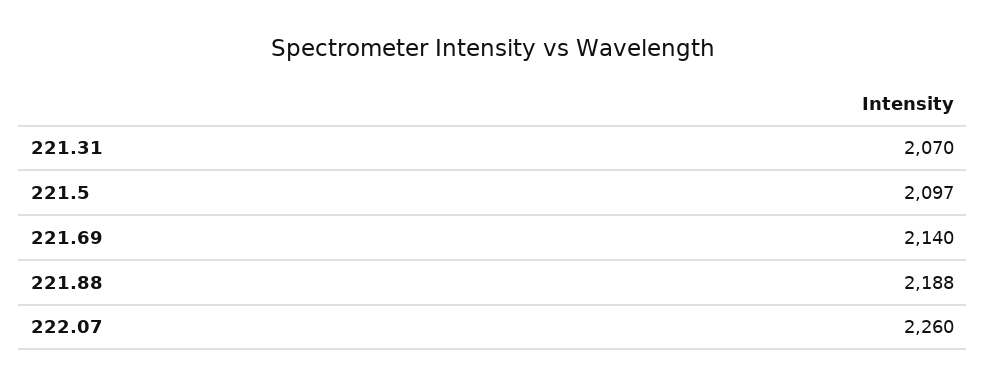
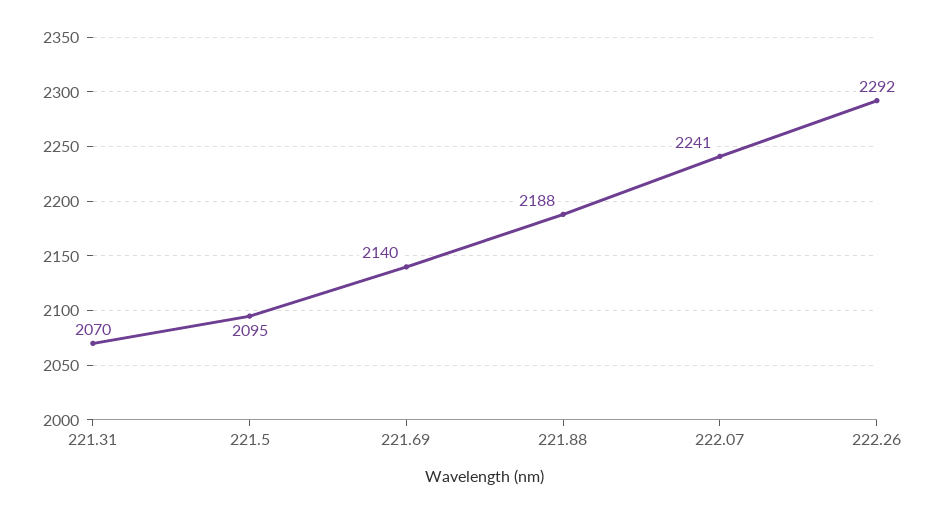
221.5: 2097 -> 2095
222.07: 2260 -> 2241
222.26: none -> 2292

